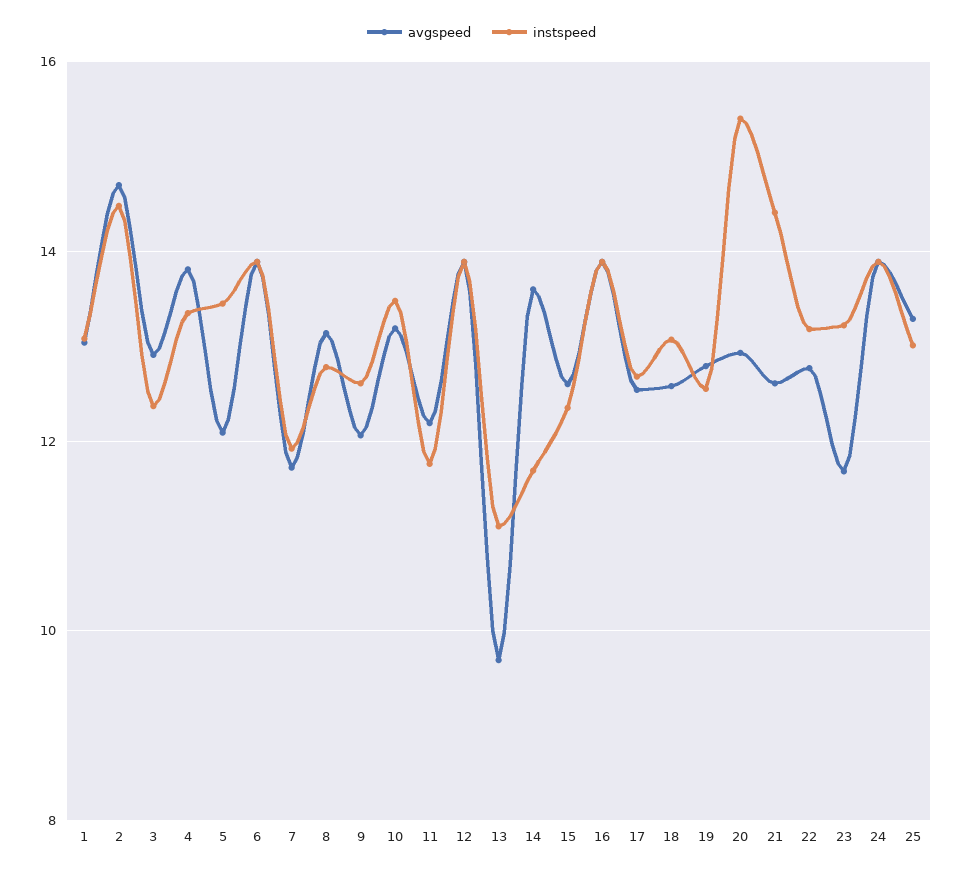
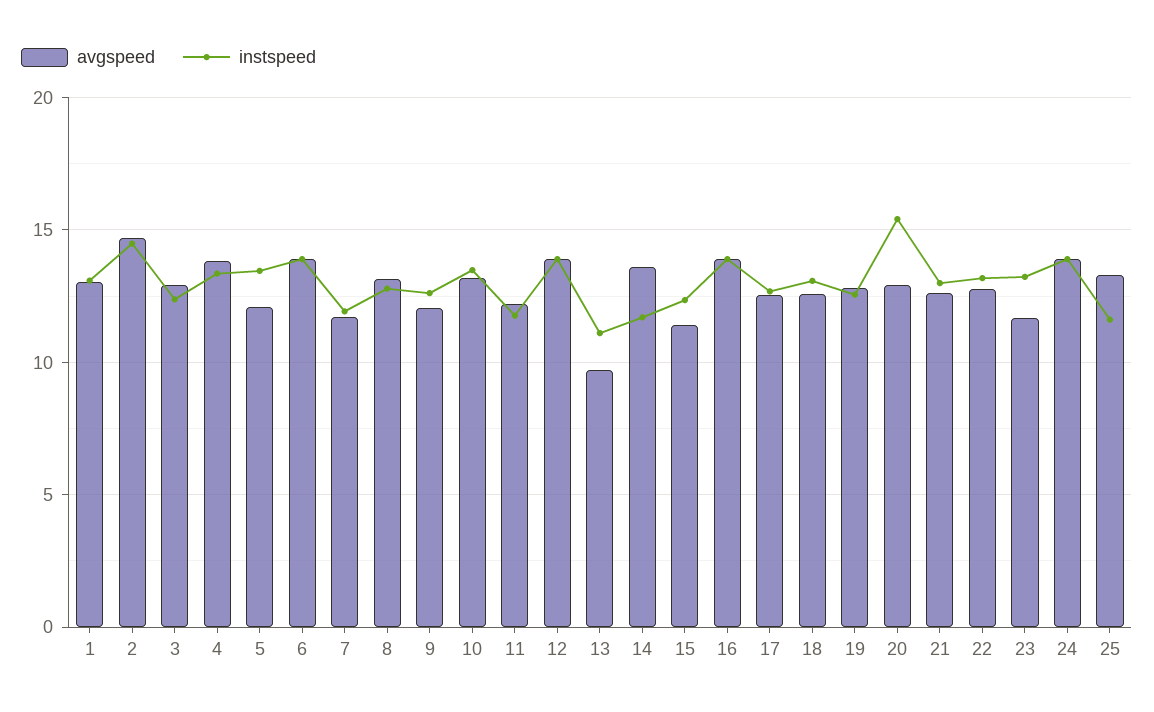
avgspeed, 15: 12.6 -> 11.5
instspeed, 21: 14.4 -> 13
instspeed, 25: 13 -> 11.5

